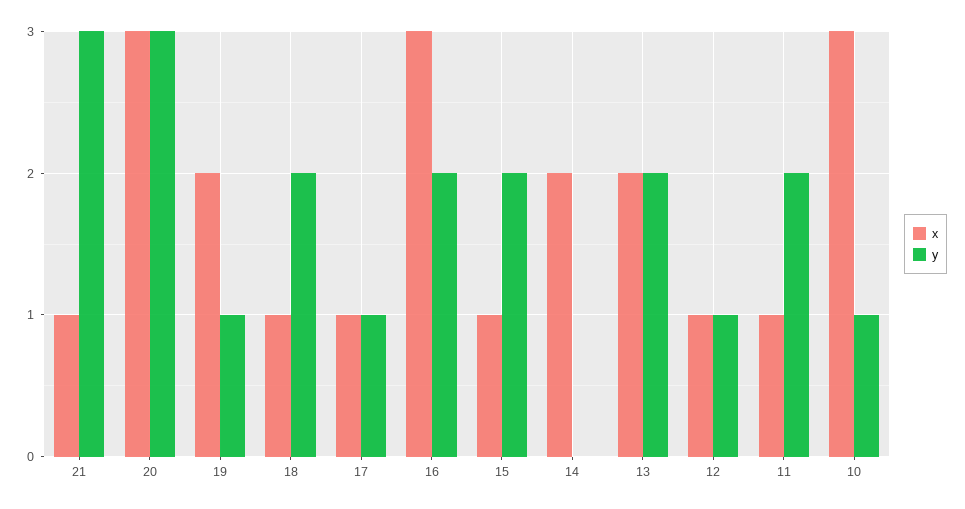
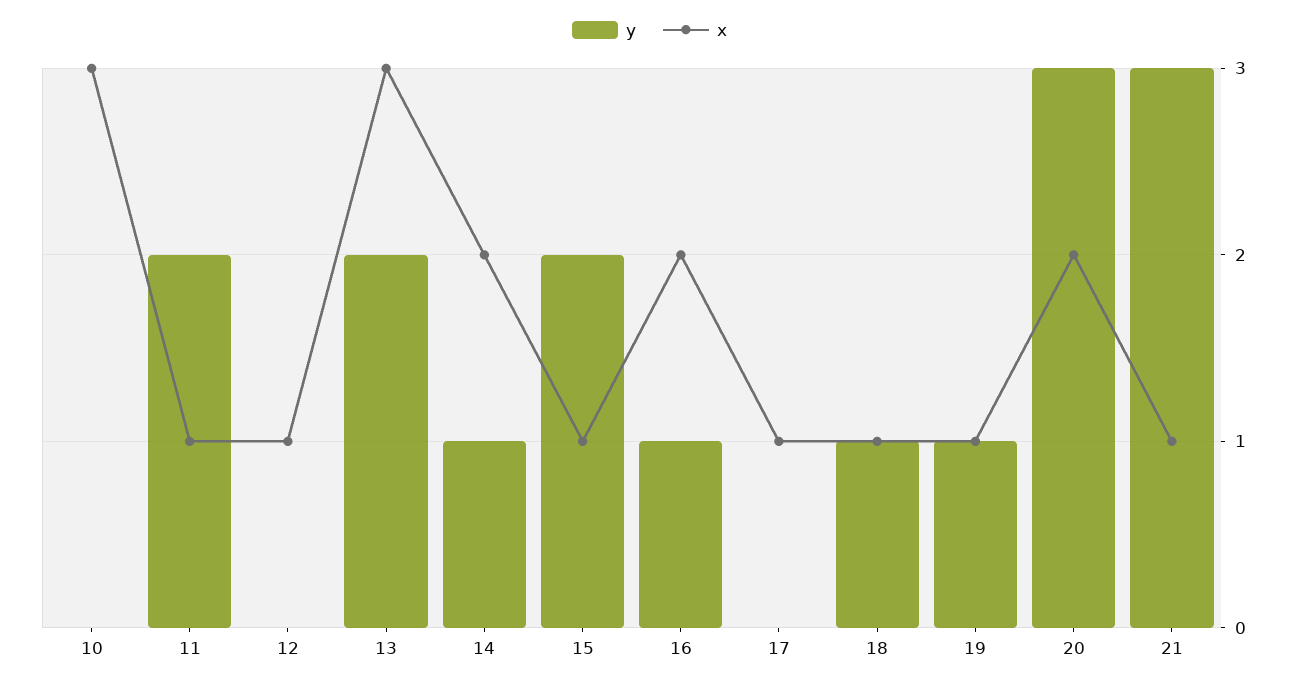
x, 20: 3 -> 2
x, 19: 2 -> 1
y, 18: 2 -> 1
y, 17: 1 -> 0
x, 16: 3 -> 2
y, 16: 2 -> 1
y, 14: 0 -> 1
x, 13: 2 -> 3
y, 12: 1 -> 0
y, 10: 1 -> 0

